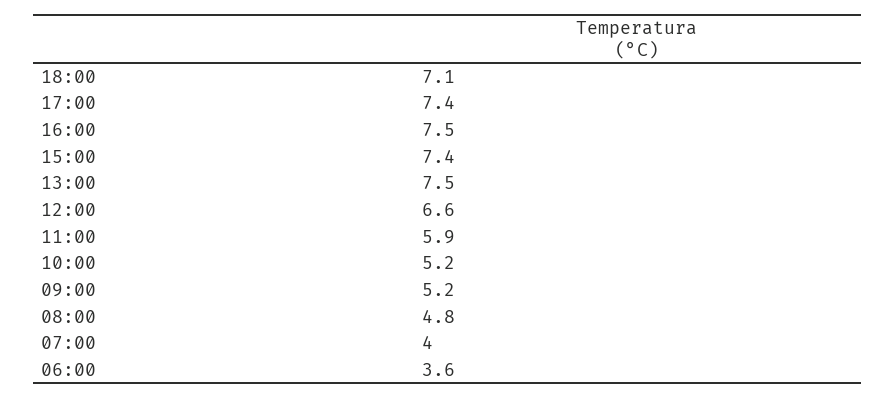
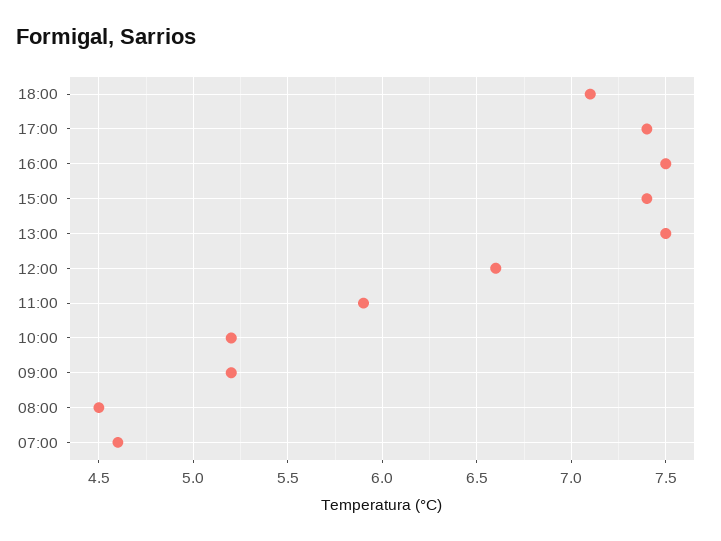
08:00: 4.8 -> 4.5
07:00: 4 -> 4.6
06:00: 3.6 -> none

